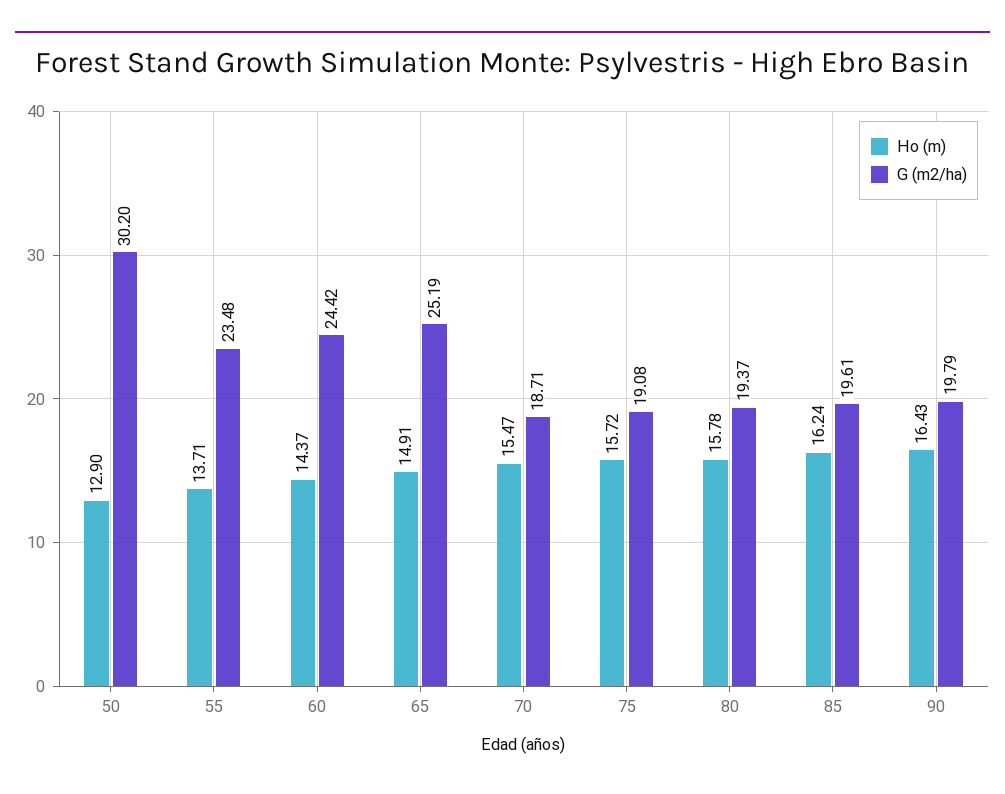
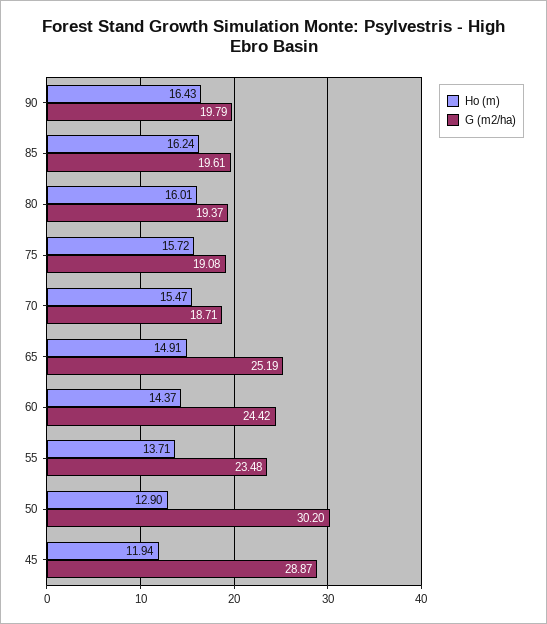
Ho (m), 80: 15.78 -> 16.01
Ho (m), 45: none -> 11.94
G (m2/ha), 45: none -> 28.87

